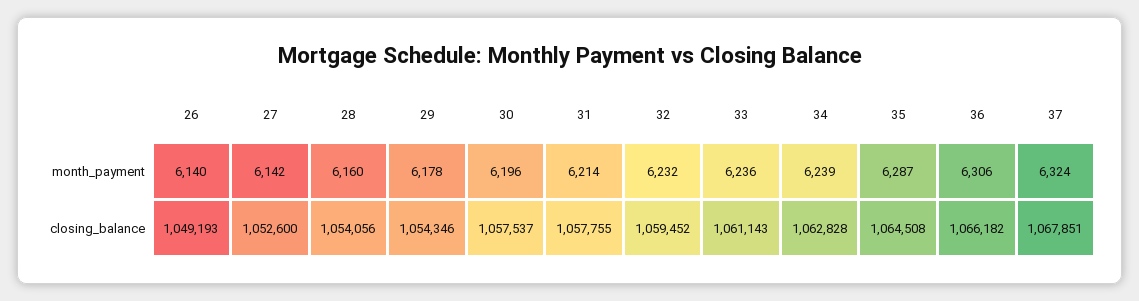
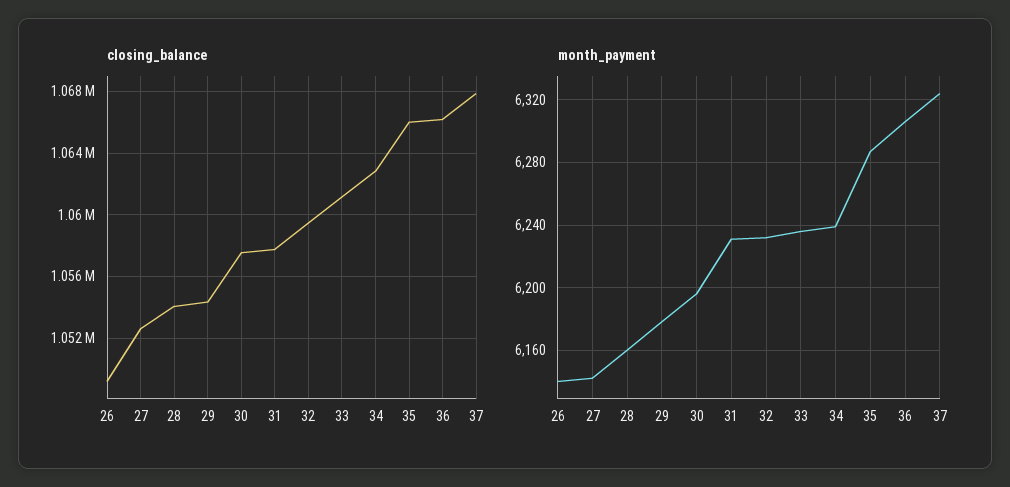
month_payment, 31: 6214 -> 6230
closing_balance, 35: 1064508 -> 1066000

